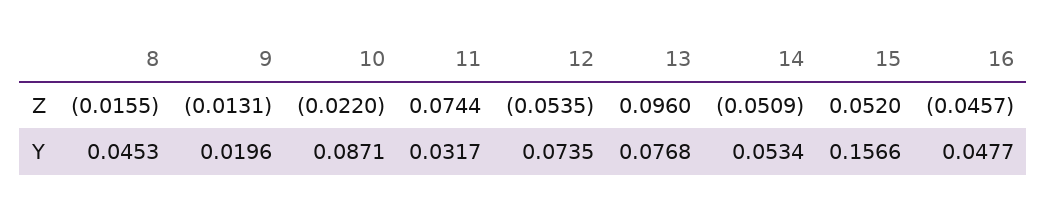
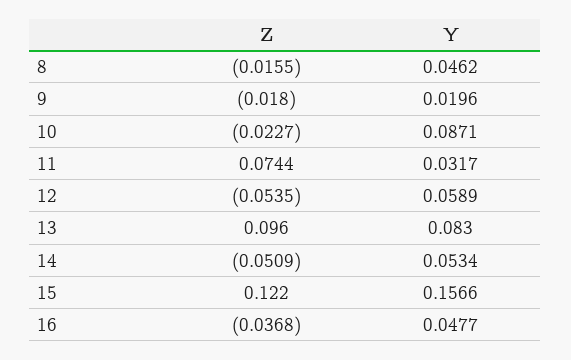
9, Z: -0.0131 -> -0.018
10, Z: -0.022 -> -0.0227
15, Z: 0.052 -> 0.122
16, Z: -0.0457 -> -0.0368
8, Y: 0.0453 -> 0.0462
12, Y: 0.0735 -> 0.0589
13, Y: 0.0768 -> 0.083

